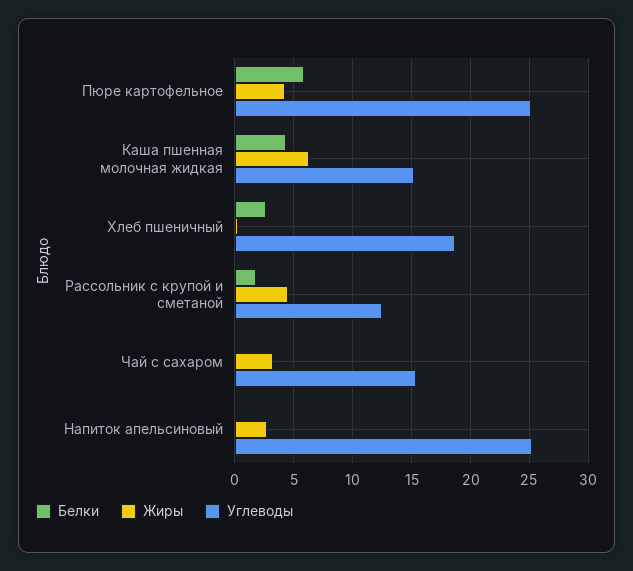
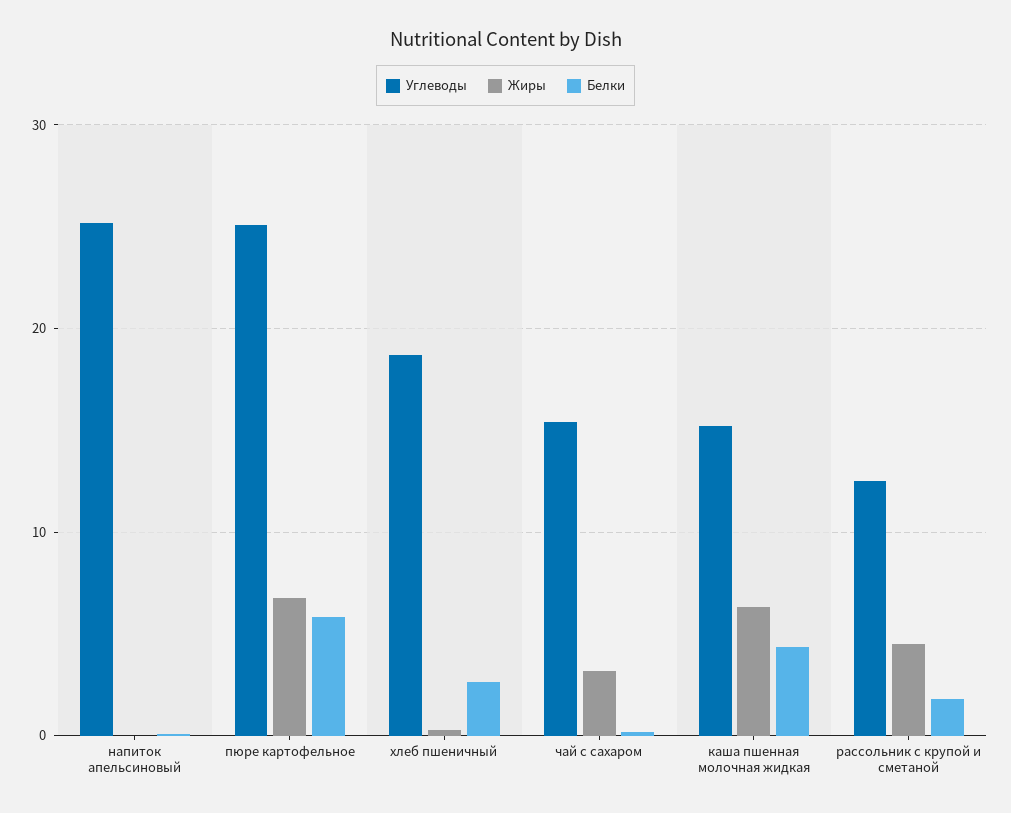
Жиры, Пюре картофельное: 4 -> 7
Жиры, Напиток апельсиновый: 3 -> 0

